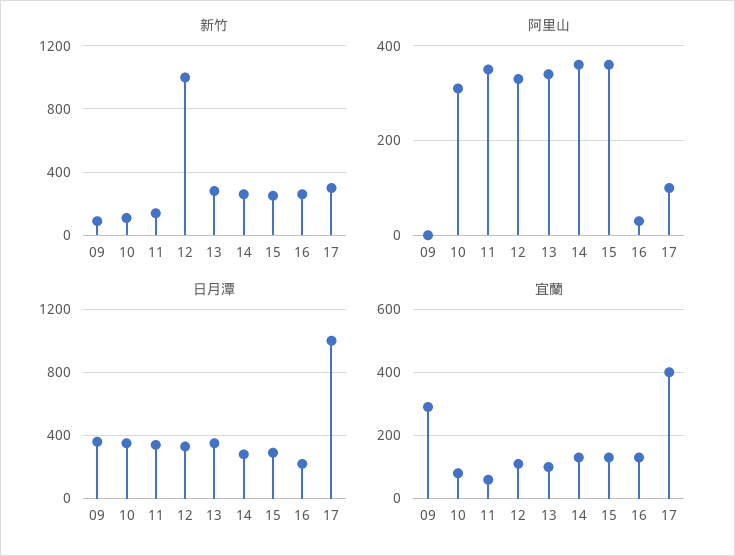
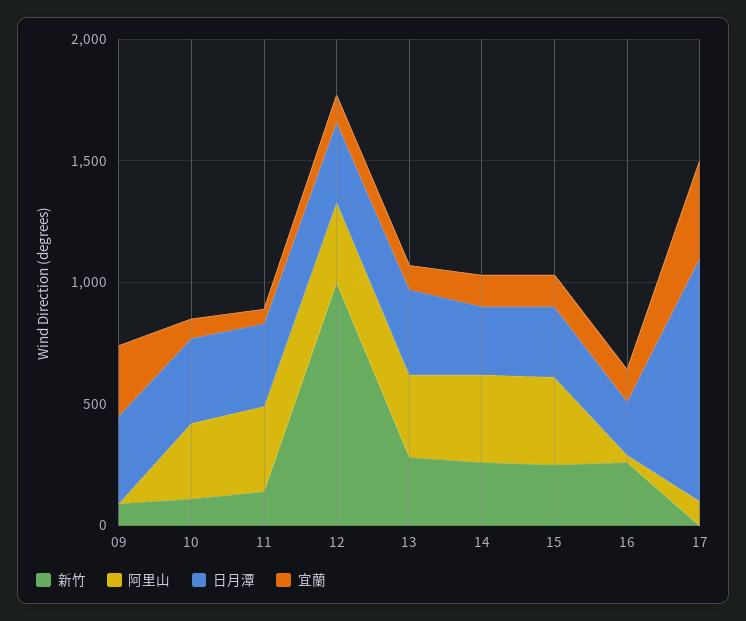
新竹, 17: 300 -> 0

